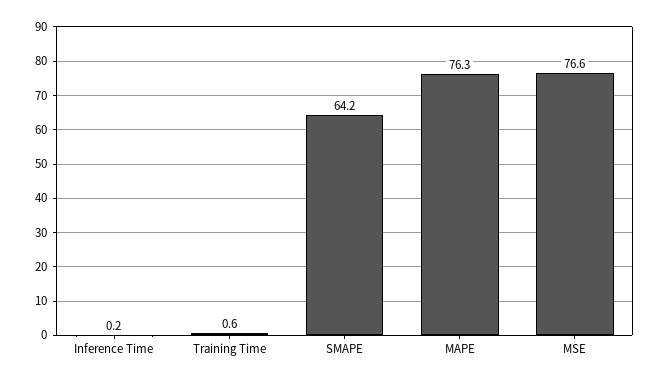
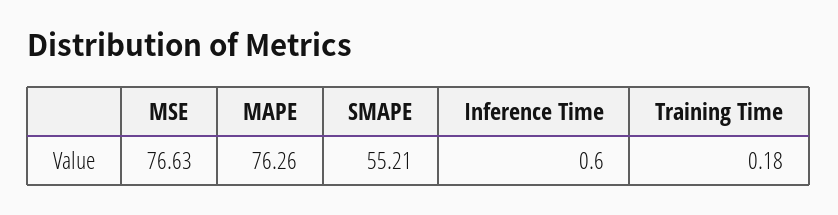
Inference Time: 0.2 -> 0.6
Training Time: 0.6 -> 0.18
SMAPE: 64.2 -> 55.21

